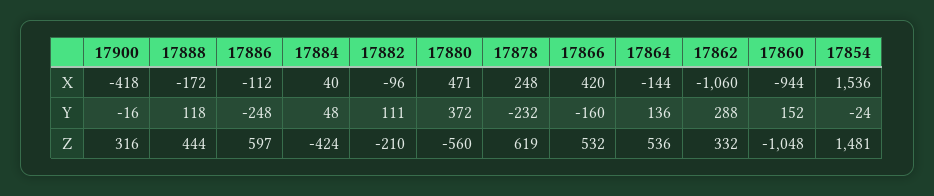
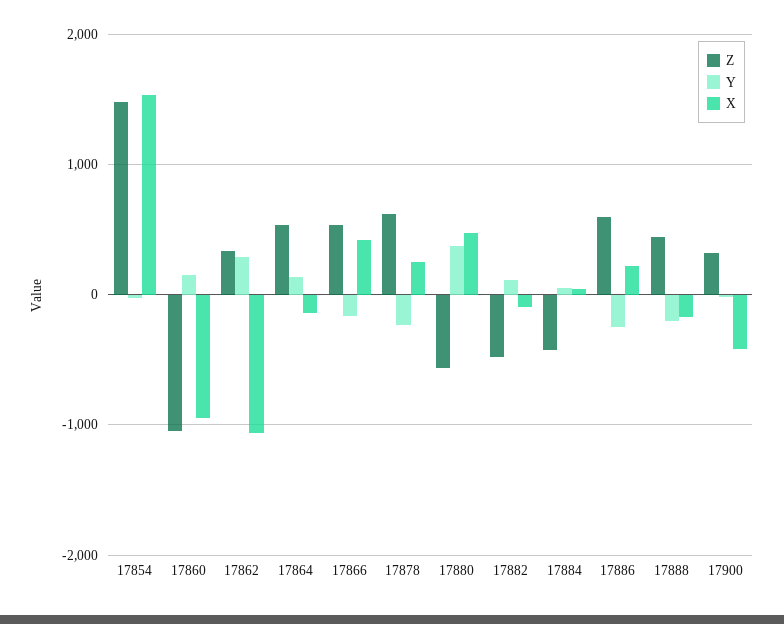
X, 17886: -112 -> 200
Y, 17888: 118 -> -200
Z, 17882: -210 -> -500

